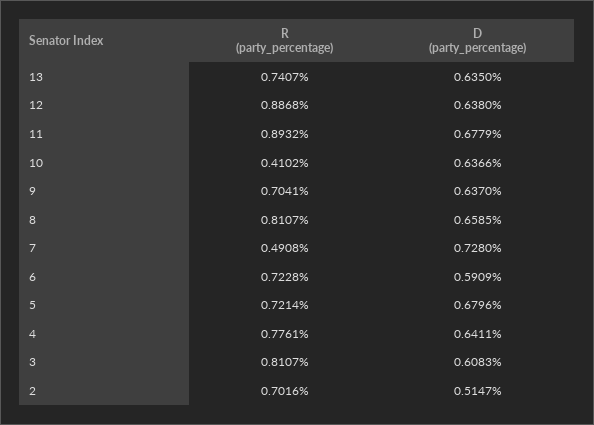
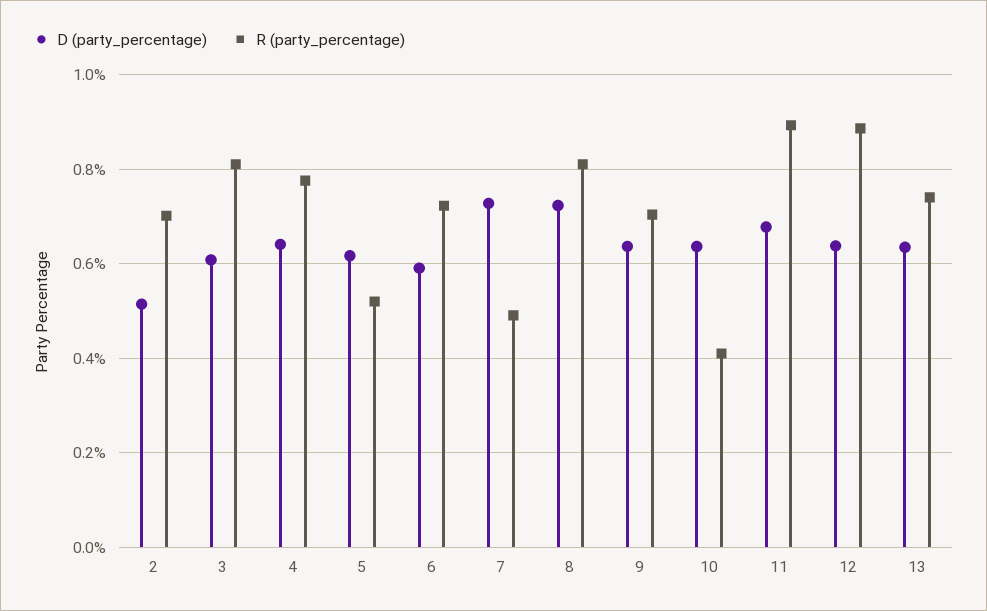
D (party_percentage), 8: 0.6585 -> 0.72
R (party_percentage), 5: 0.7214 -> 0.52
D (party_percentage), 5: 0.6796 -> 0.62

